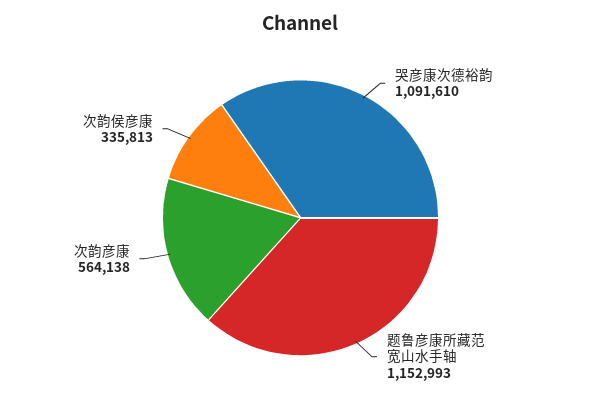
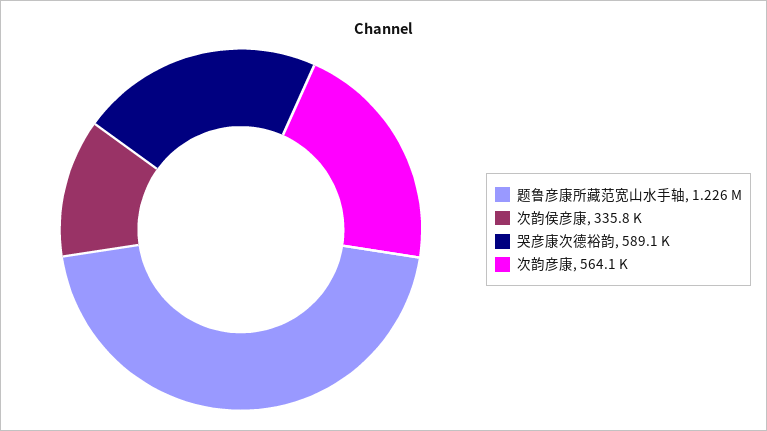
哭彦康次德裕韵: 1091610 -> 589100
题鲁彦康所藏范宽山水手轴: 1152993 -> 1226000

